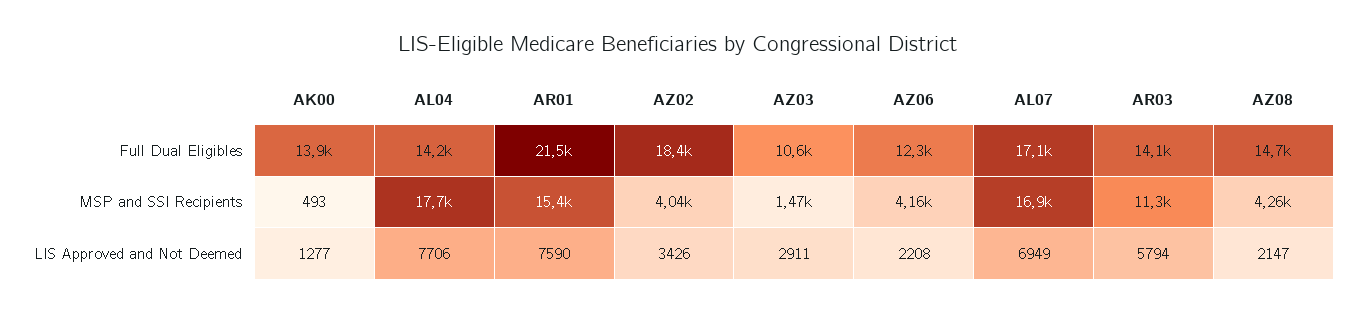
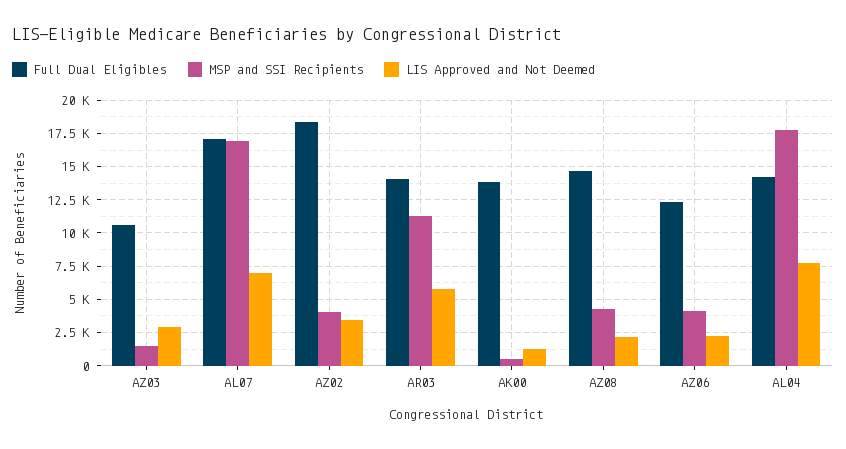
Full Dual Eligibles, AR01: 21500 -> none
MSP and SSI Recipients, AR01: 15400 -> none
LIS Approved and Not Deemed, AR01: 7590 -> none

